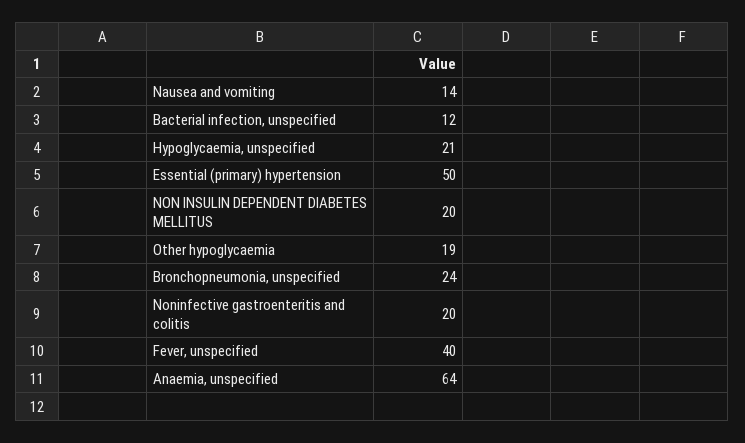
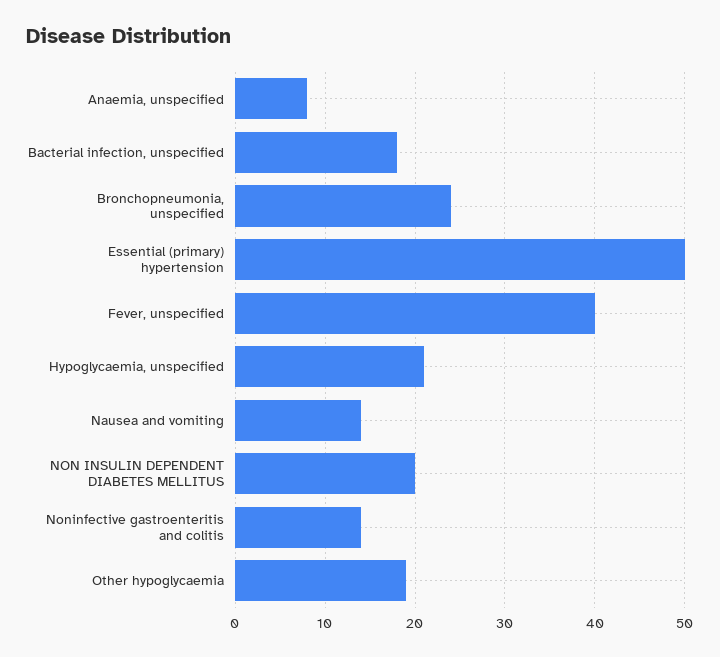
Bacterial infection, unspecified: 12 -> 18
Noninfective gastroenteritis and colitis: 20 -> 14
Anaemia, unspecified: 64 -> 8

